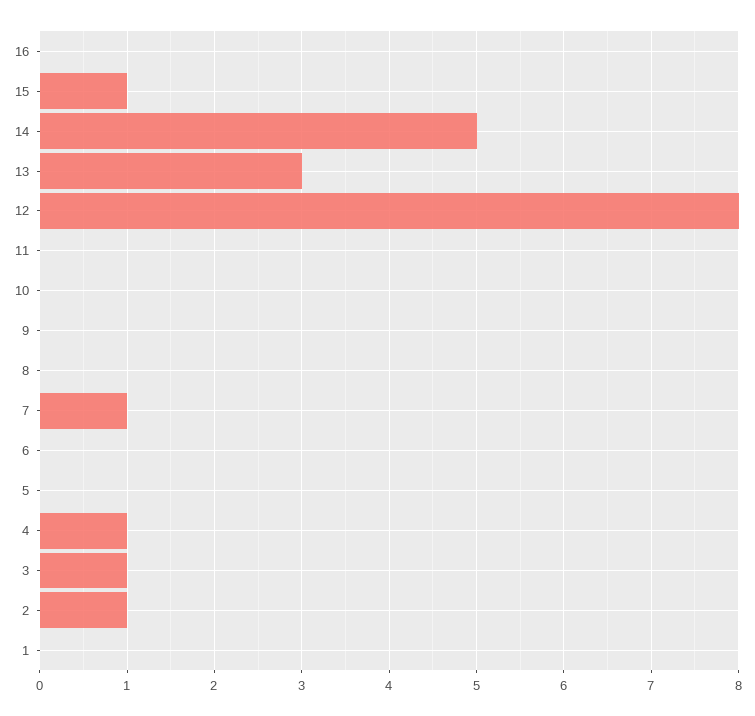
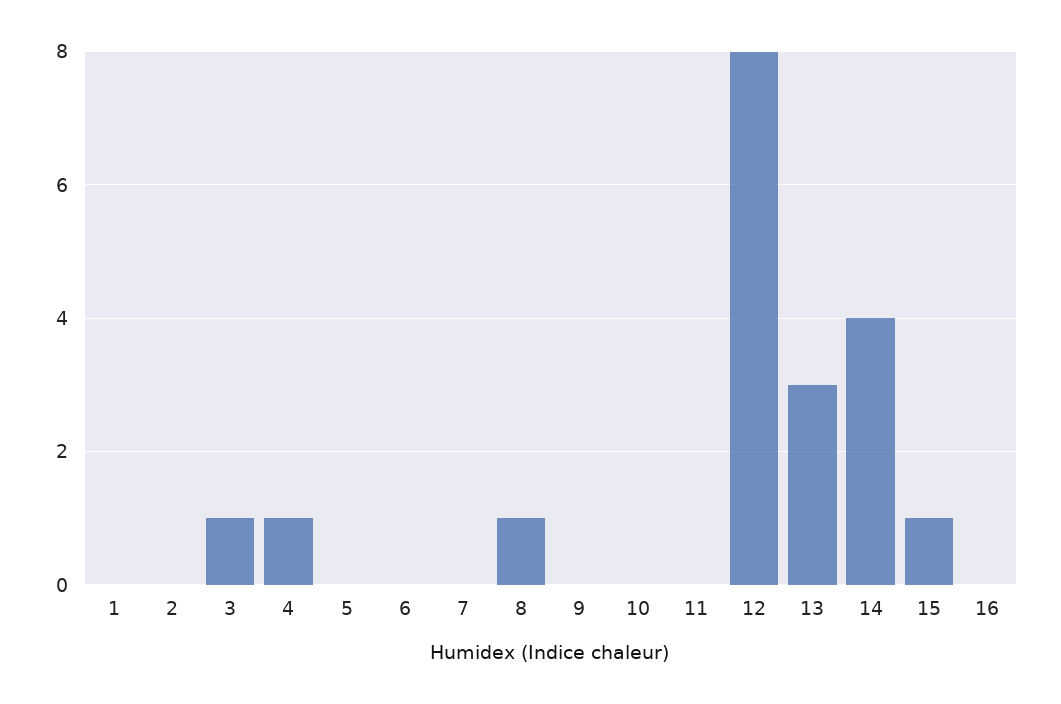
14: 5 -> 4
8: 0 -> 1
7: 1 -> 0
2: 1 -> 0

